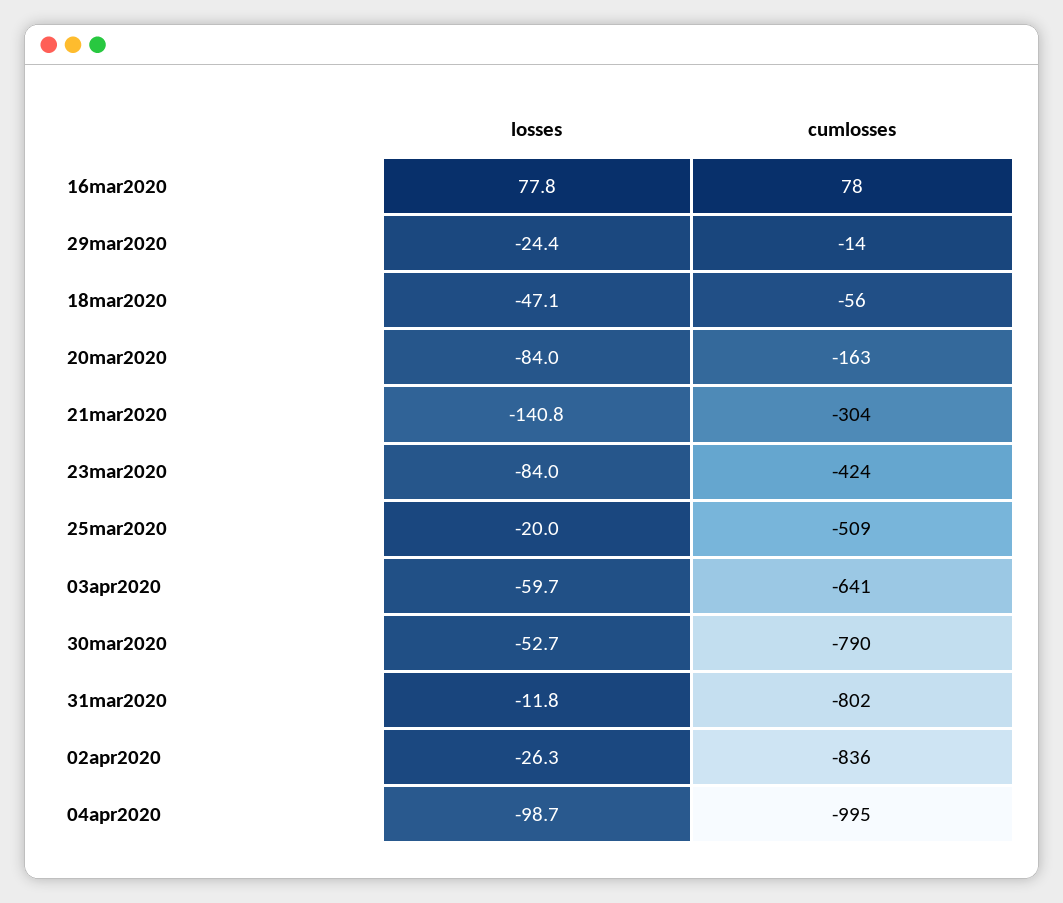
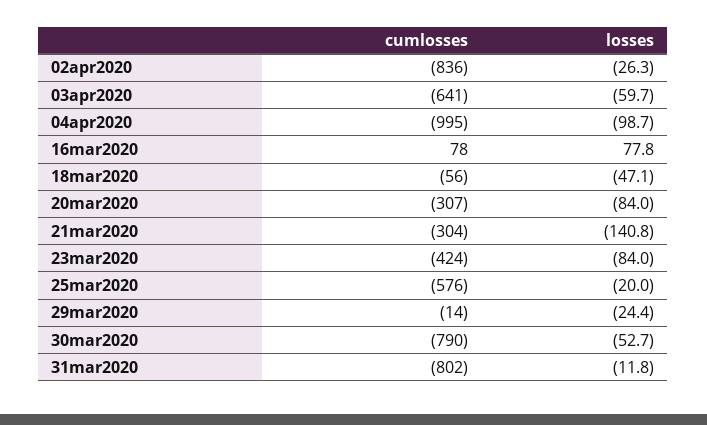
cumlosses, 20mar2020: -163 -> -307
cumlosses, 25mar2020: -509 -> -576

